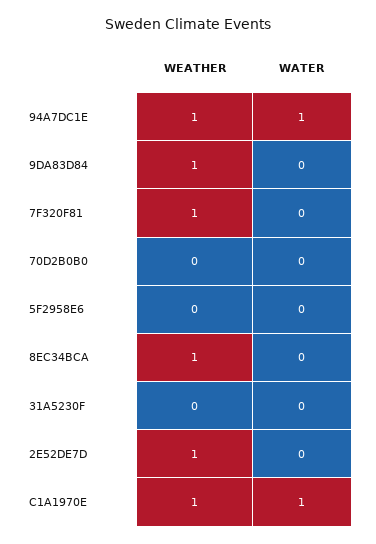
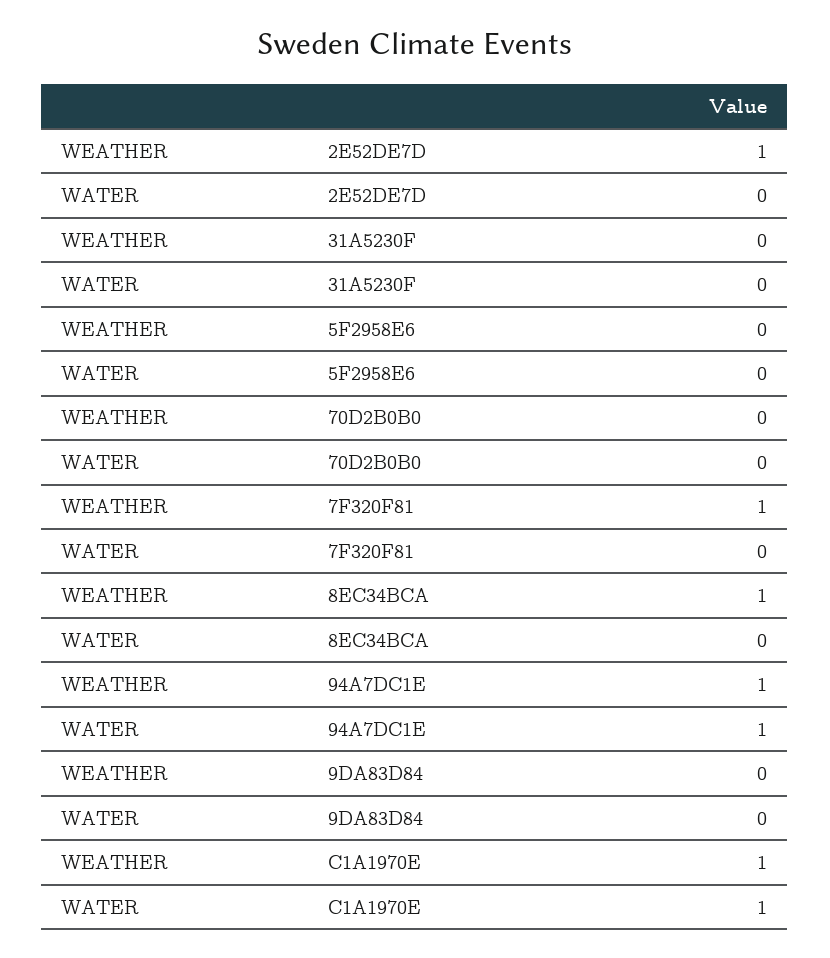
WEATHER, 9DA83D84: 1 -> 0

